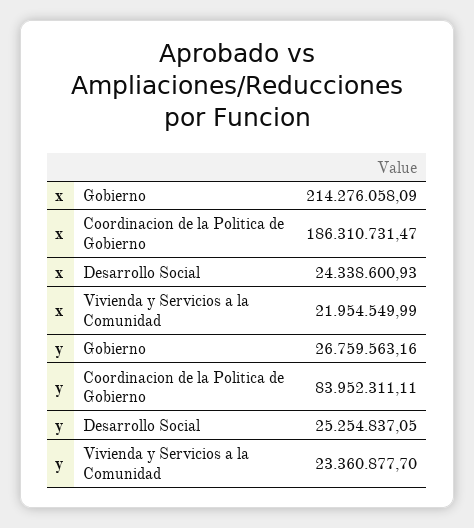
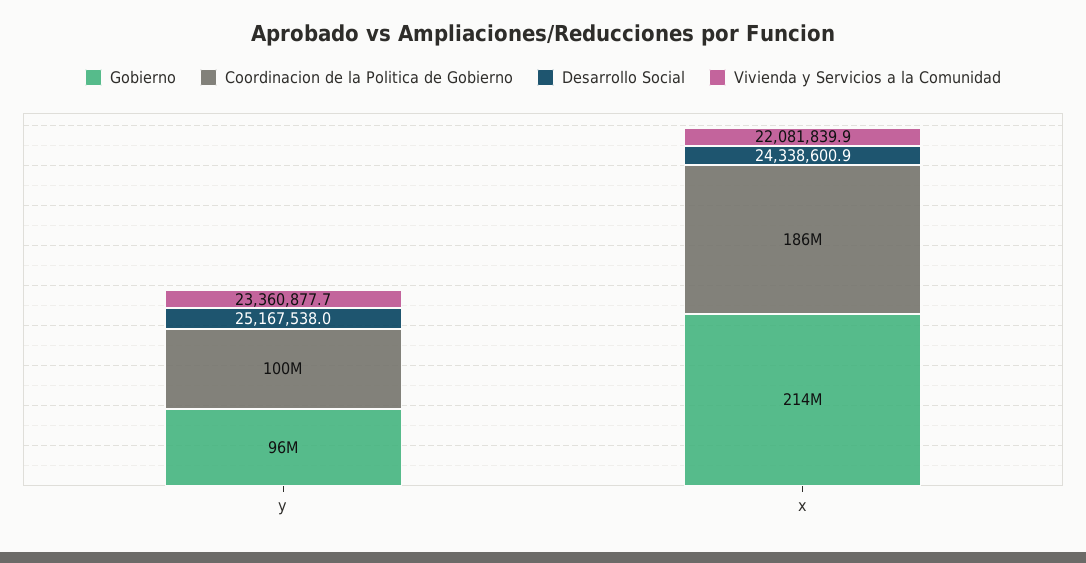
Vivienda y Servicios a la Comunidad, x: 21954549.99 -> 22081839.9
Gobierno, y: 26759563.16 -> 96000000
Coordinacion de la Politica de Gobierno, y: 83952311.11 -> 100000000
Desarrollo Social, y: 25254837.05 -> 25167538

